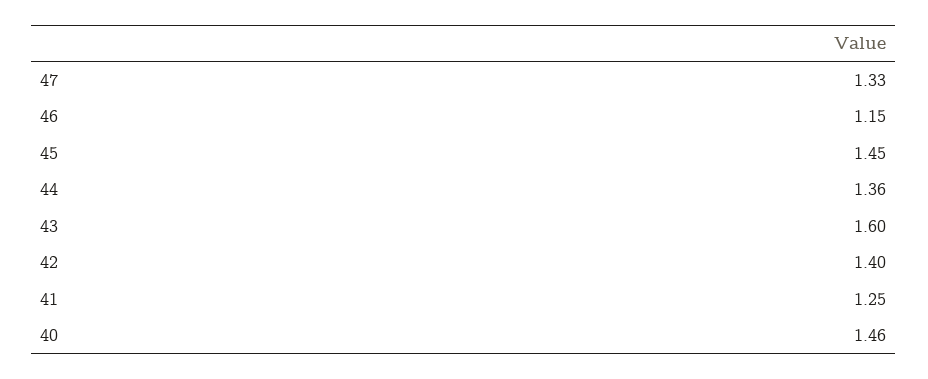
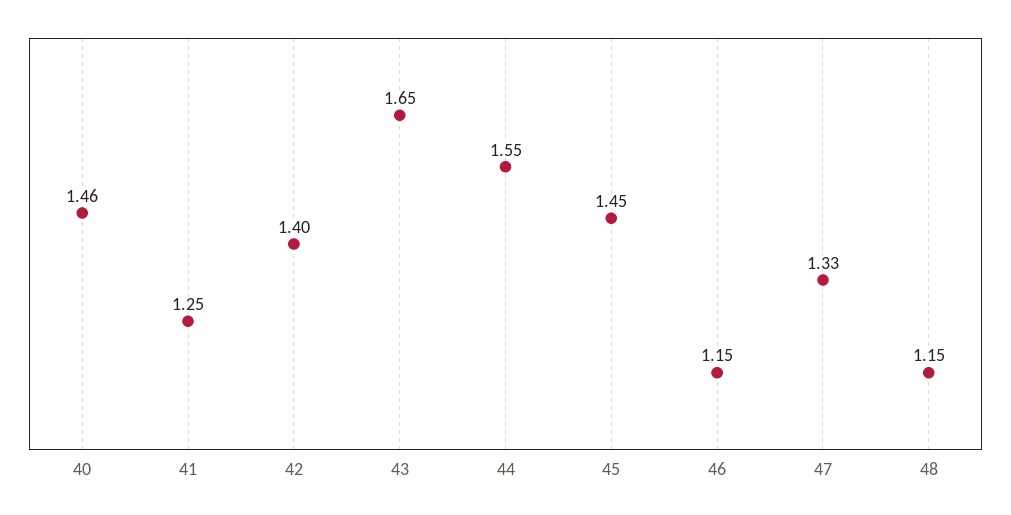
44: 1.36 -> 1.55
43: 1.6 -> 1.65
48: none -> 1.15

